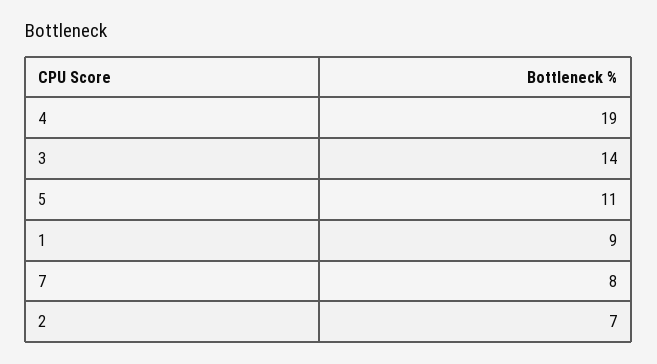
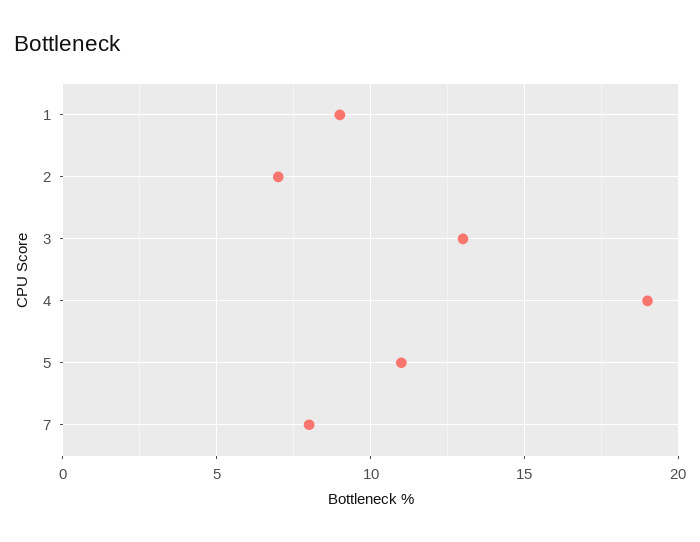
3: 14 -> 13

